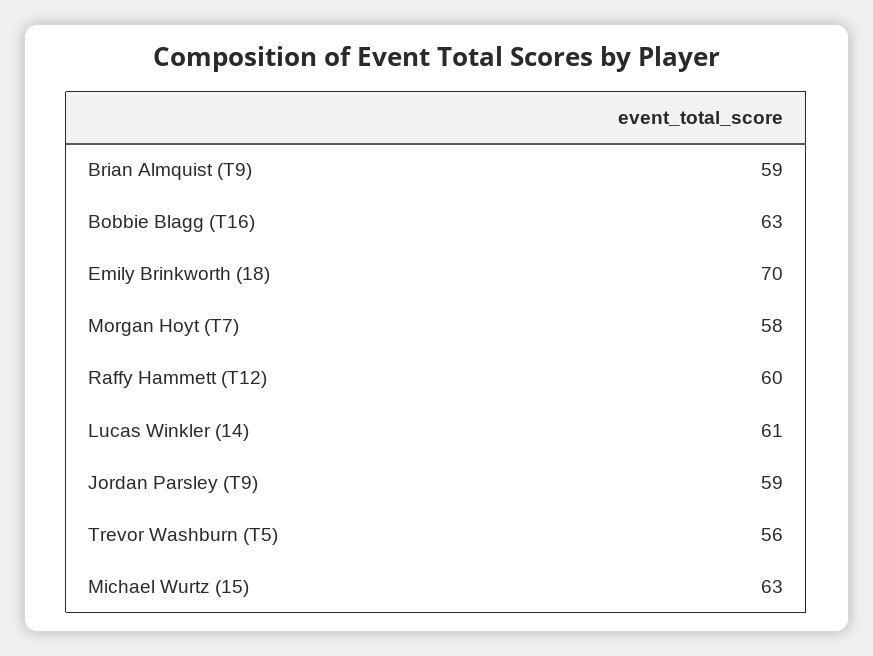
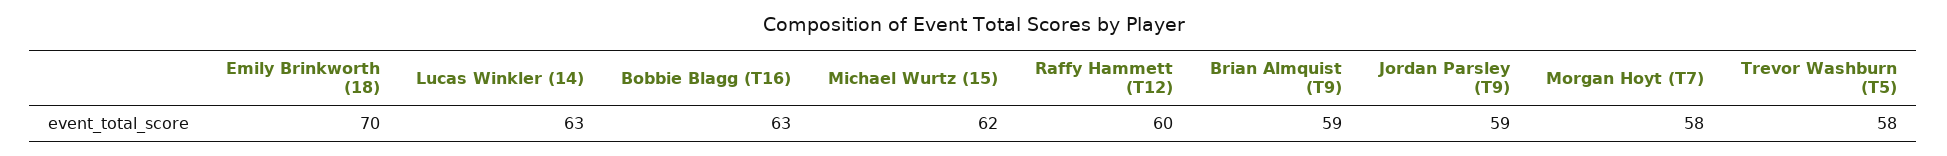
Lucas Winkler (14): 61 -> 63
Trevor Washburn (T5): 56 -> 58
Michael Wurtz (15): 63 -> 62

